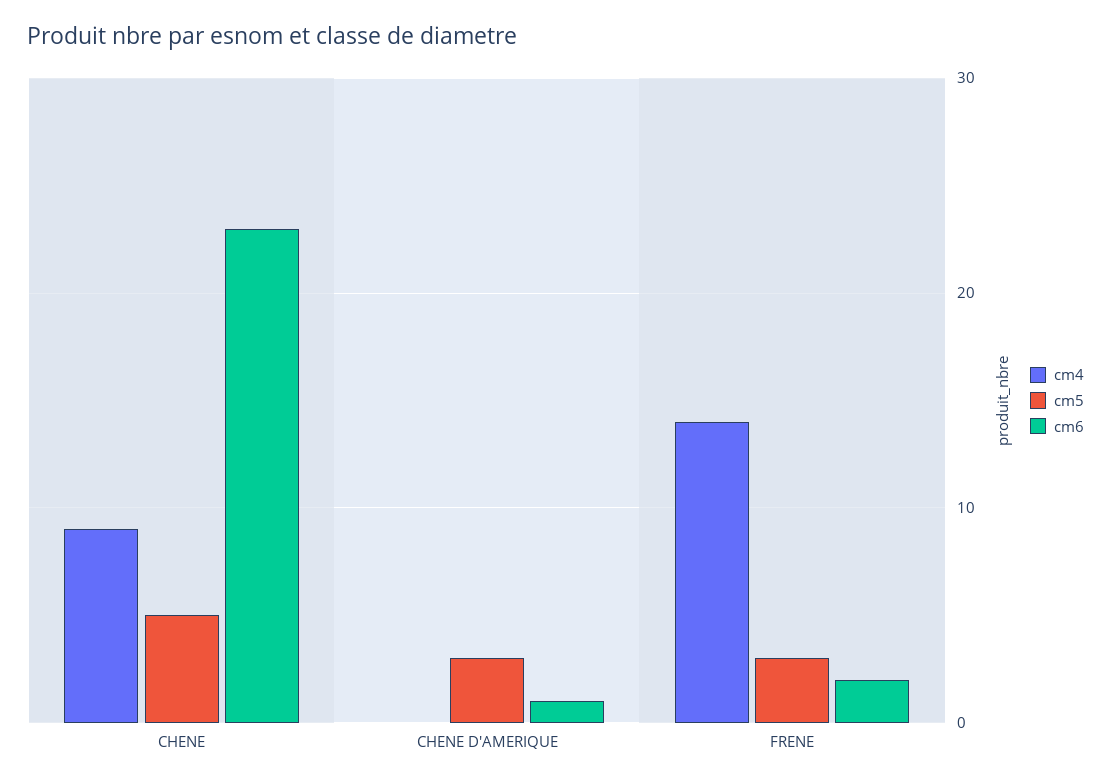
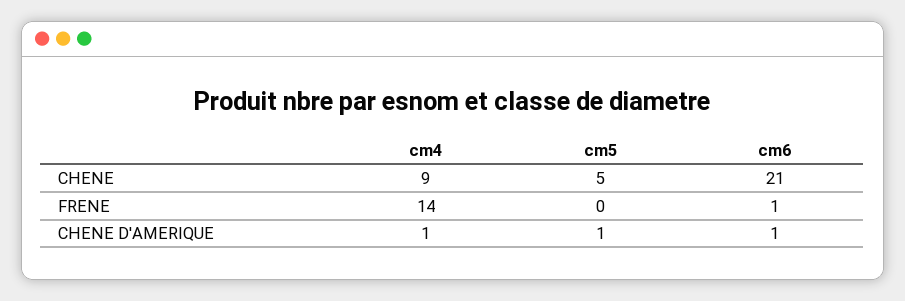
cm6, CHENE: 23 -> 21
cm4, CHENE D'AMERIQUE: 0 -> 1
cm5, CHENE D'AMERIQUE: 3 -> 1
cm5, FRENE: 3 -> 0
cm6, FRENE: 2 -> 1

